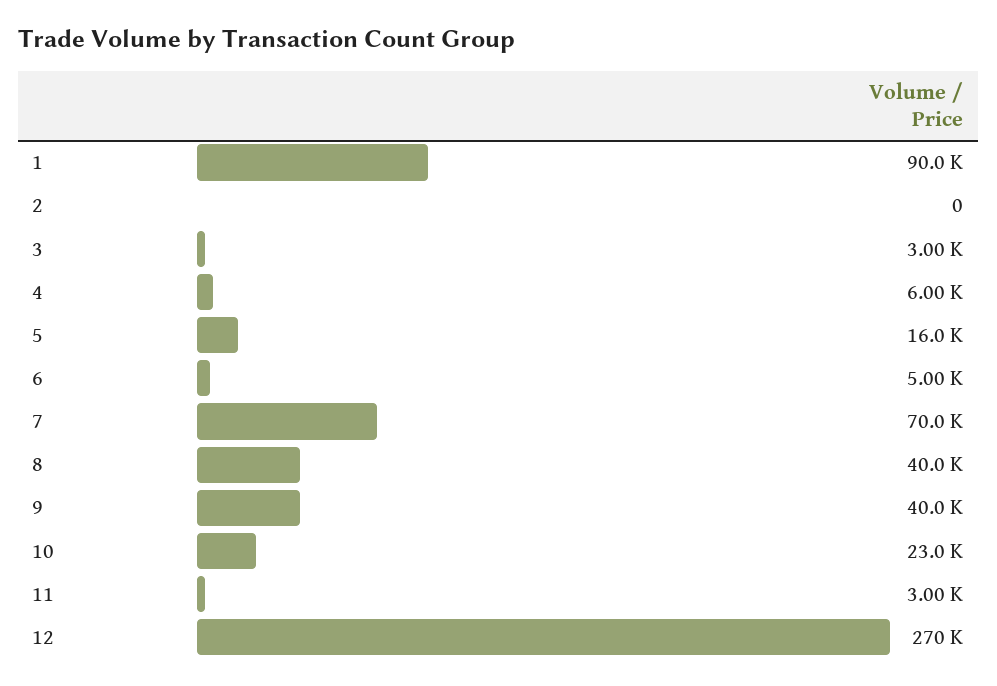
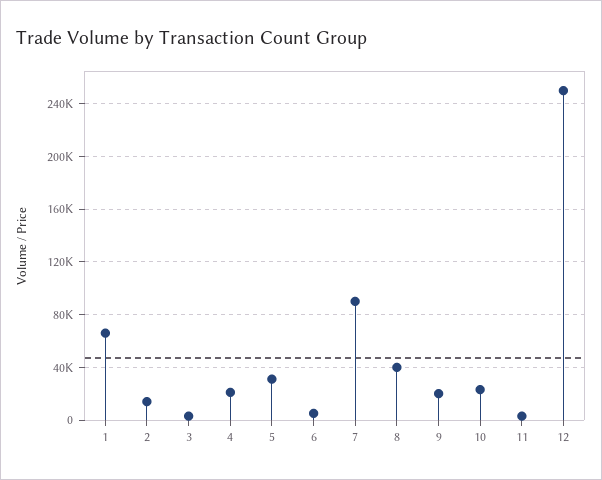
1: 90000 -> 65000
2: 0 -> 15000
4: 6000 -> 20000
5: 16000 -> 30000
7: 70000 -> 90000
9: 40000 -> 20000
12: 270000 -> 250000

